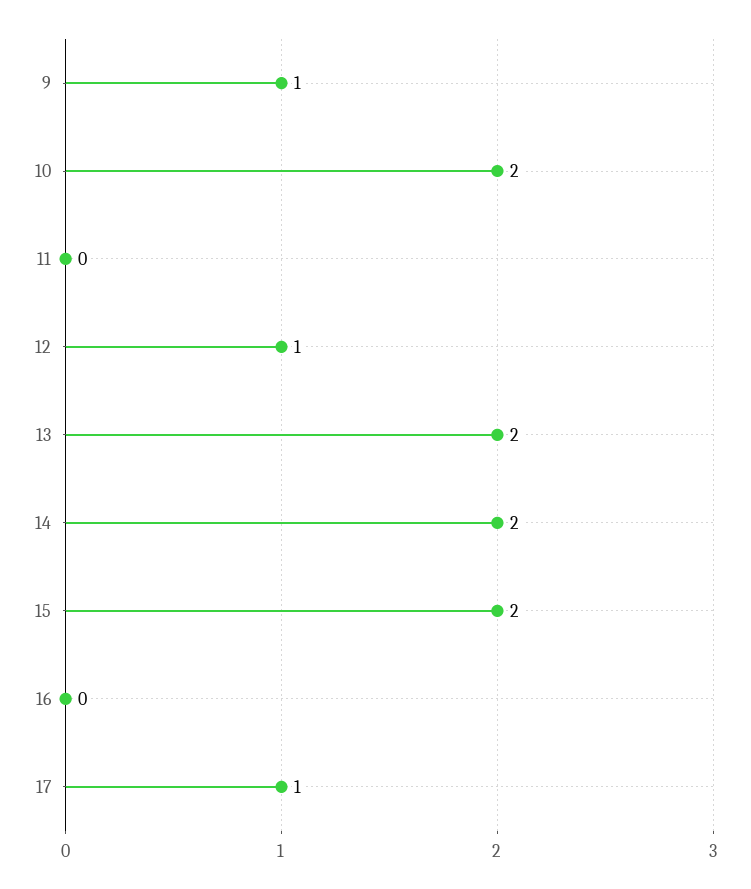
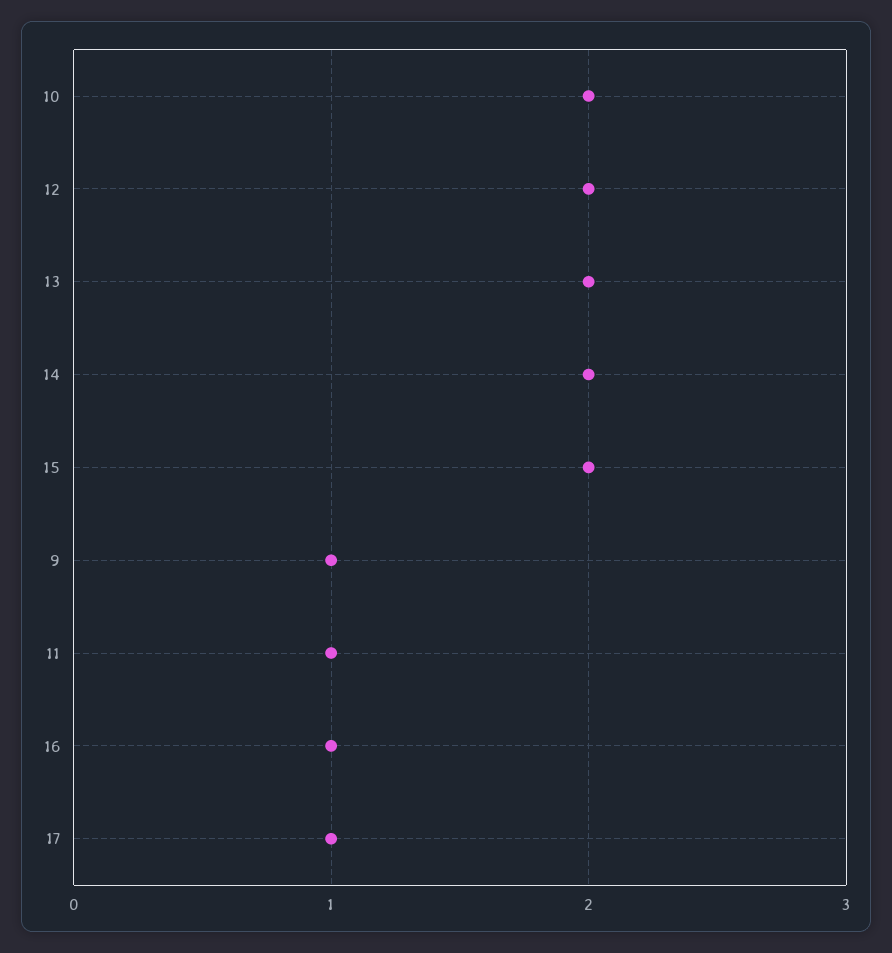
11: 0 -> 1
12: 1 -> 2
16: 0 -> 1

